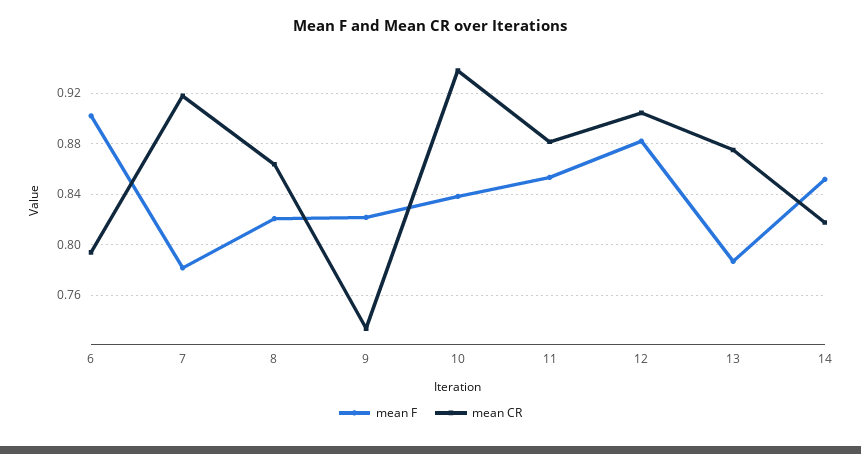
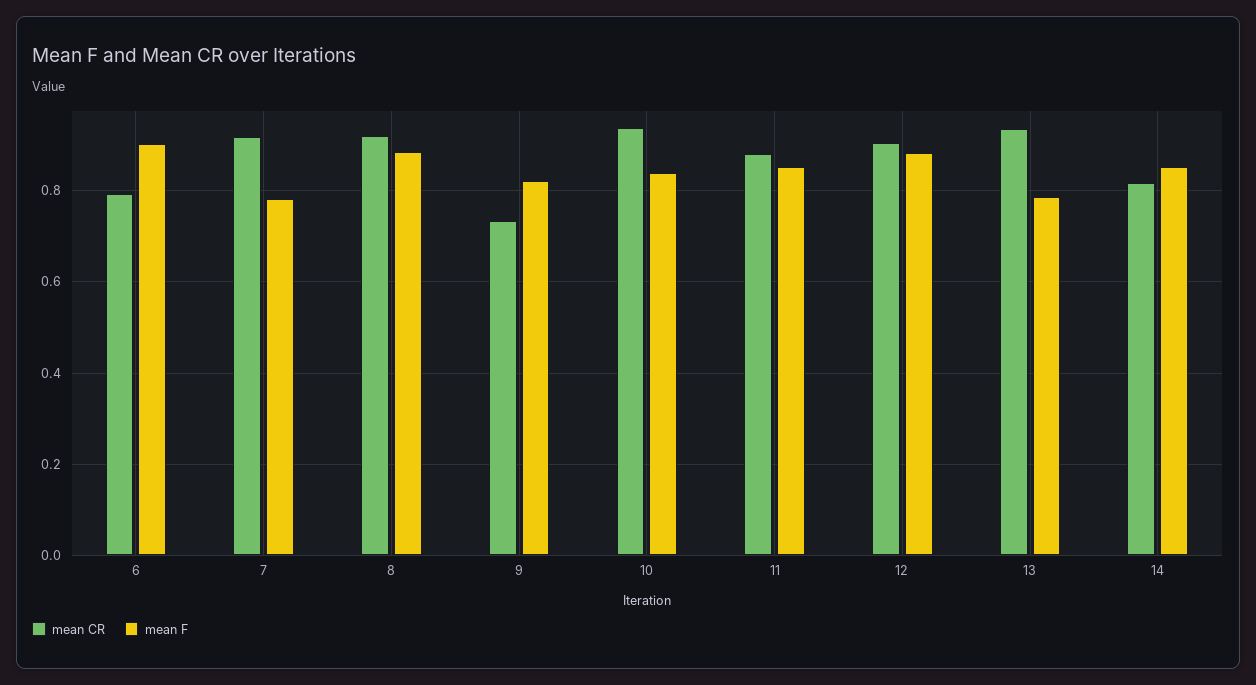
mean F, 8: 0.82 -> 0.88
mean CR, 8: 0.865 -> 0.92
mean CR, 13: 0.875 -> 0.94

